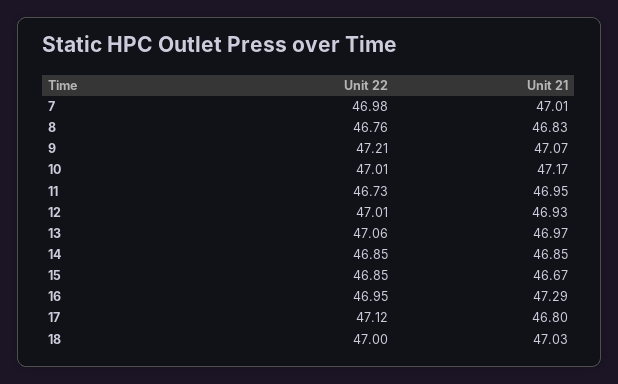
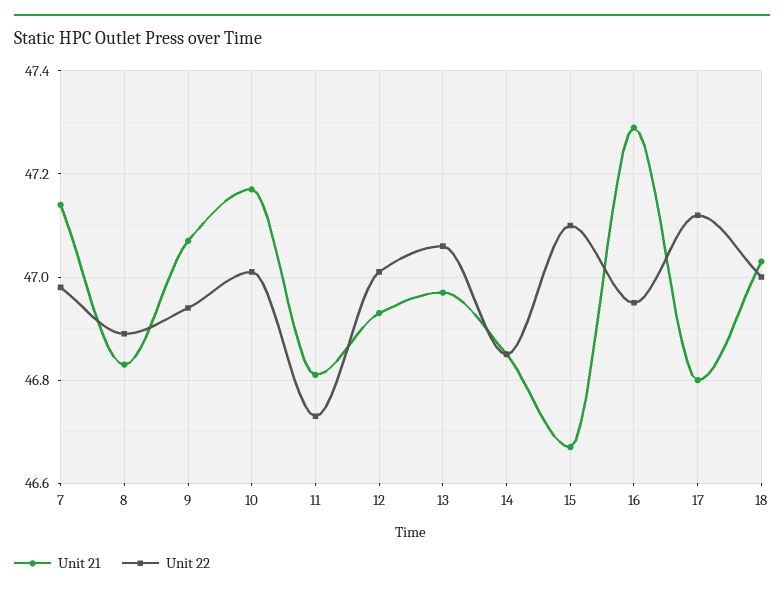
Unit 21, 7: 47.01 -> 47.15
Unit 22, 8: 46.76 -> 46.9
Unit 22, 9: 47.21 -> 46.95
Unit 21, 11: 46.95 -> 46.8
Unit 22, 15: 46.85 -> 47.1

